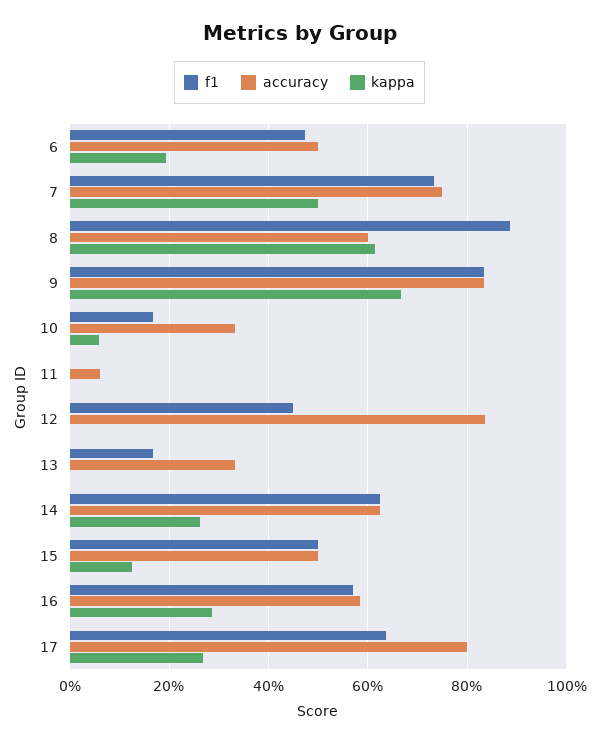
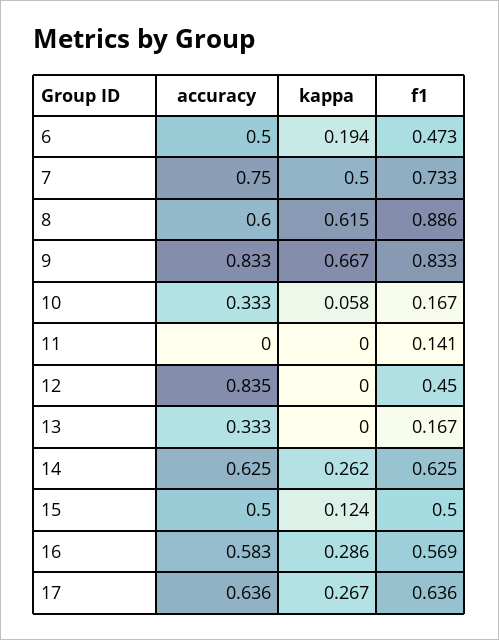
f1, 11: 0 -> 0.141
accuracy, 11: 0.06 -> 0
accuracy, 17: 0.8 -> 0.636

